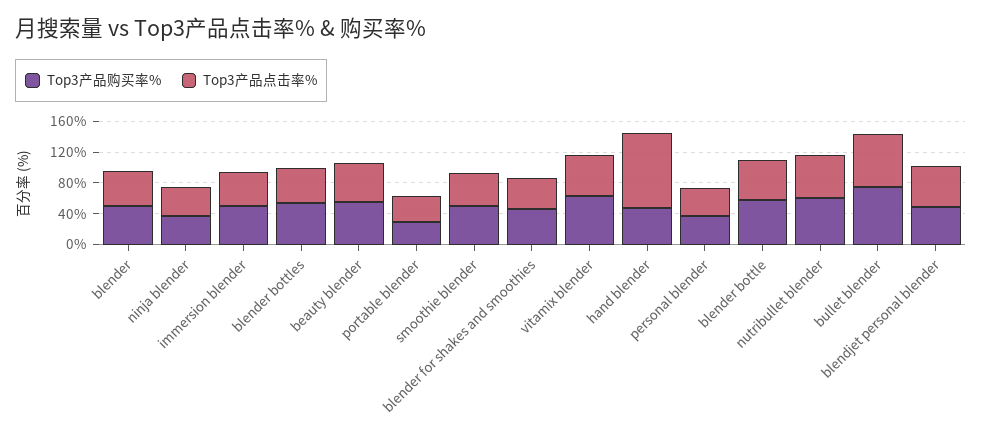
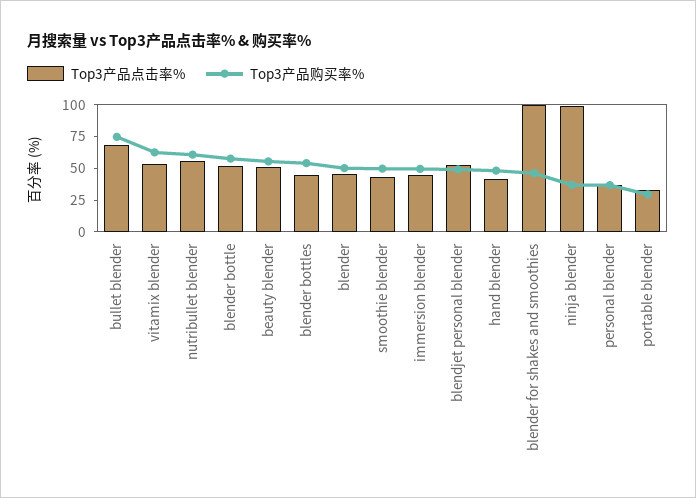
Top3产品点击率%, ninja blender: 40 -> 100
Top3产品点击率%, blender for shakes and smoothies: 40 -> 100
Top3产品点击率%, hand blender: 100 -> 50

